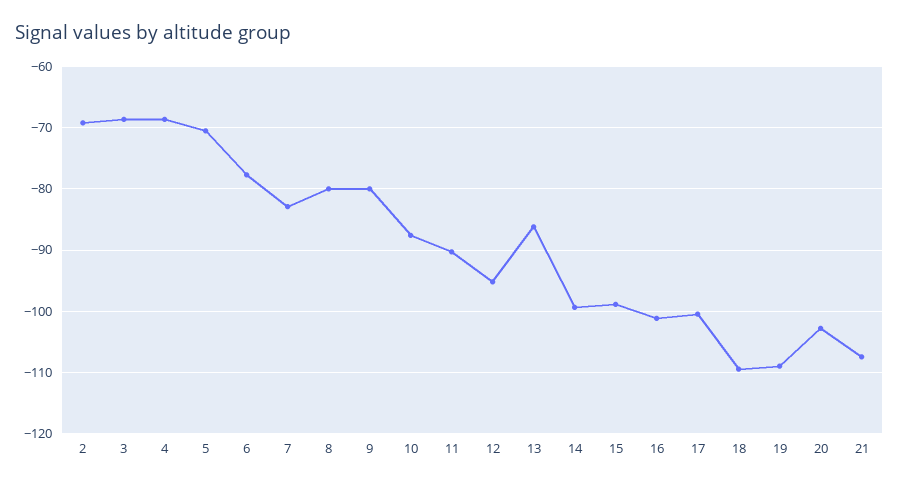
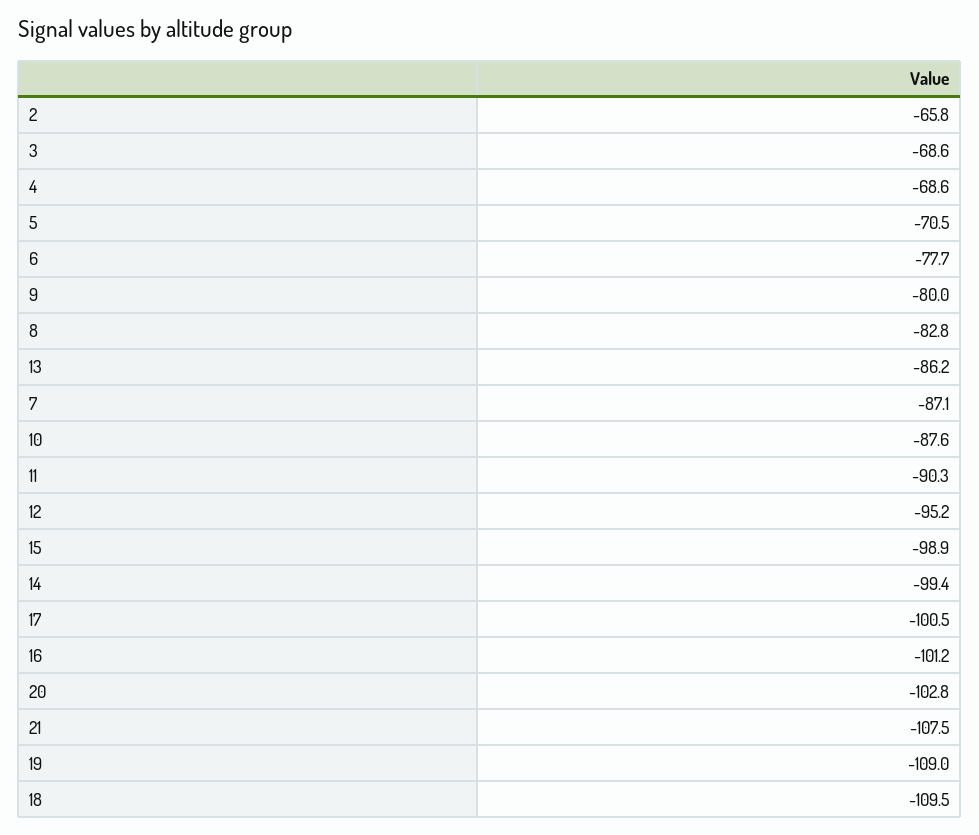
2: -69 -> -65.8
7: -83 -> -87.1
8: -80 -> -82.8

